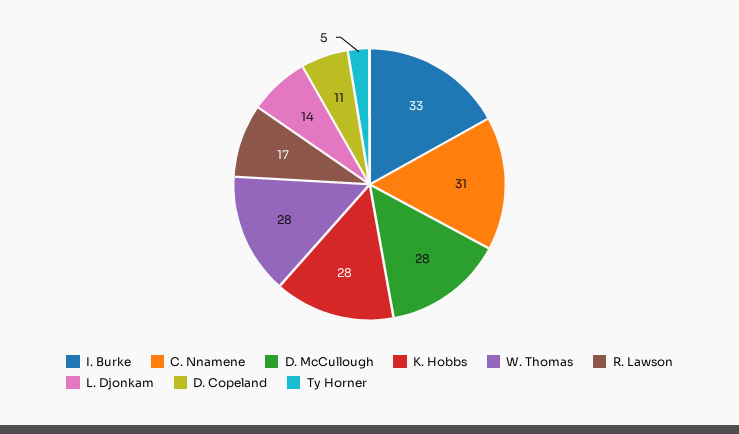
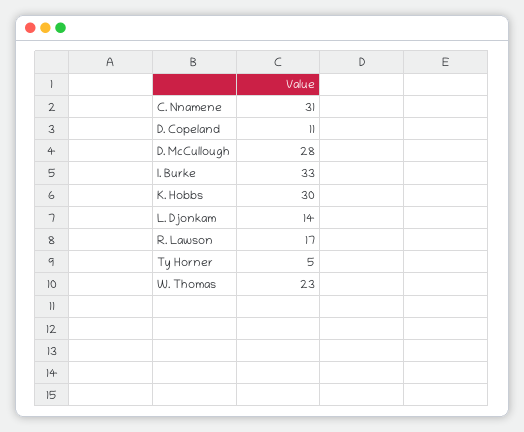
K. Hobbs: 28 -> 30
W. Thomas: 28 -> 23

